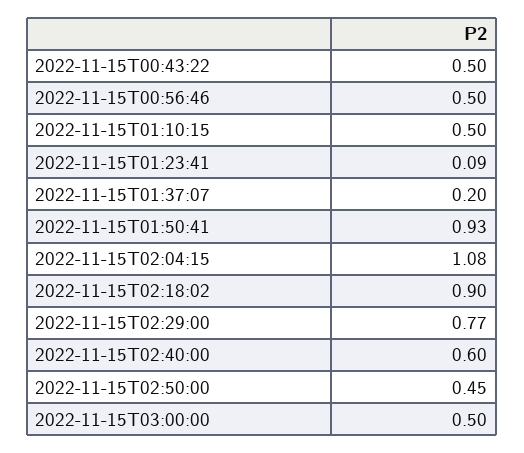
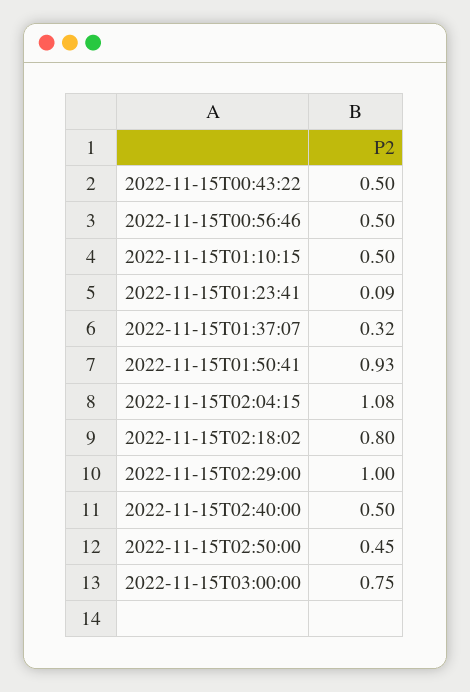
2022-11-15T01:37:07: 0.2 -> 0.32
2022-11-15T02:18:02: 0.9 -> 0.8
2022-11-15T02:29:00: 0.77 -> 1
2022-11-15T02:40:00: 0.6 -> 0.5
2022-11-15T03:00:00: 0.5 -> 0.75

